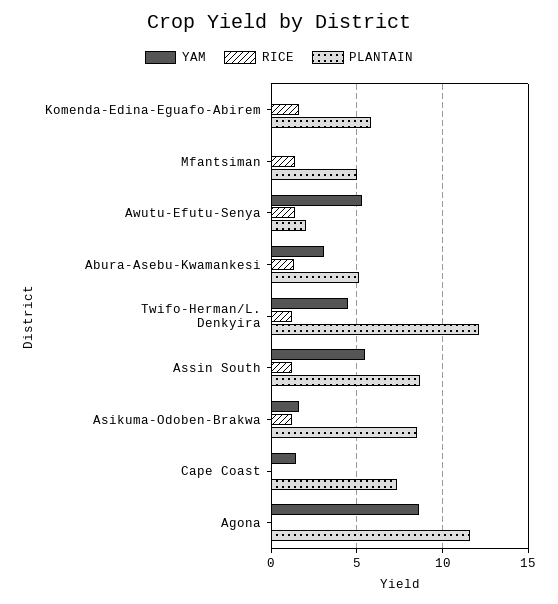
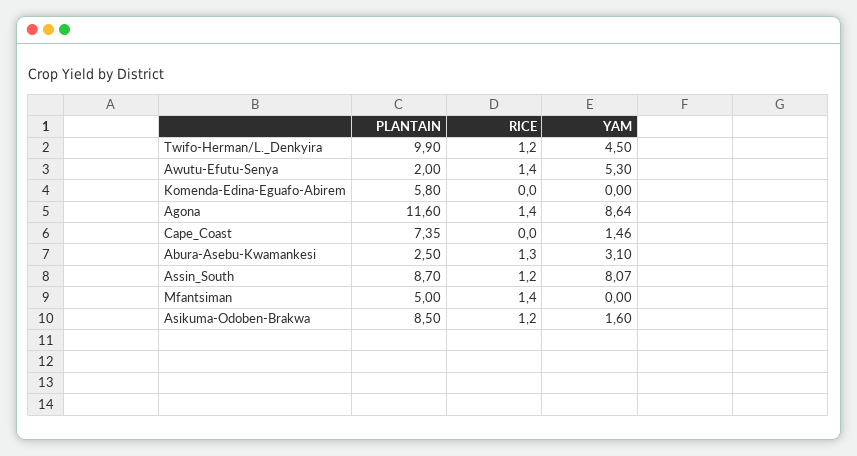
RICE, Komenda-Edina-Eguafo-Abirem: 1.5 -> 0
PLANTAIN, Abura-Asebu-Kwamankesi: 5 -> 2.5
PLANTAIN, Twifo-Herman/L. Denkyira: 12 -> 9.9
YAM, Assin South: 5.5 -> 8.07
RICE, Agona: 0 -> 1.4

